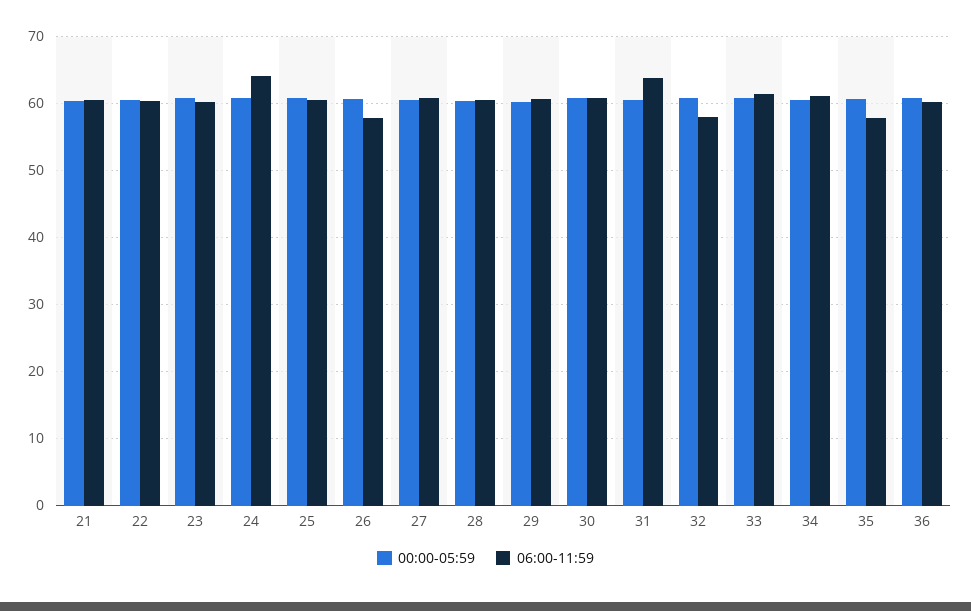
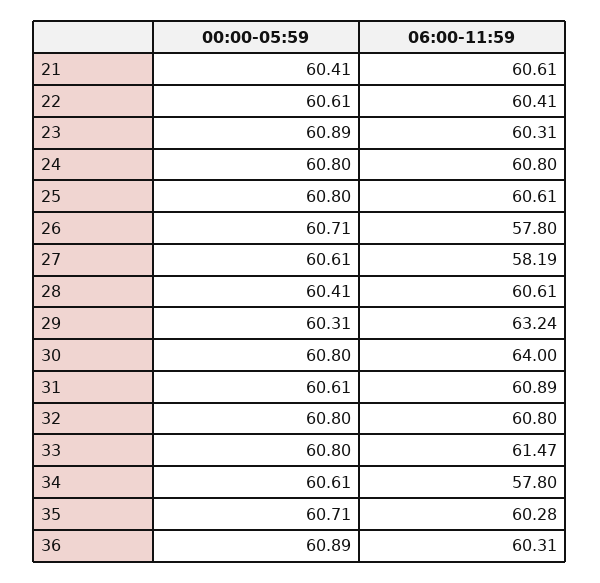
06:00-11:59, 24: 64 -> 60.8
06:00-11:59, 27: 61 -> 58.19
06:00-11:59, 29: 61 -> 63.24
06:00-11:59, 30: 61 -> 64
06:00-11:59, 31: 64 -> 60.89
06:00-11:59, 32: 58 -> 60.8
06:00-11:59, 34: 61 -> 57.8
06:00-11:59, 35: 58 -> 60.28

